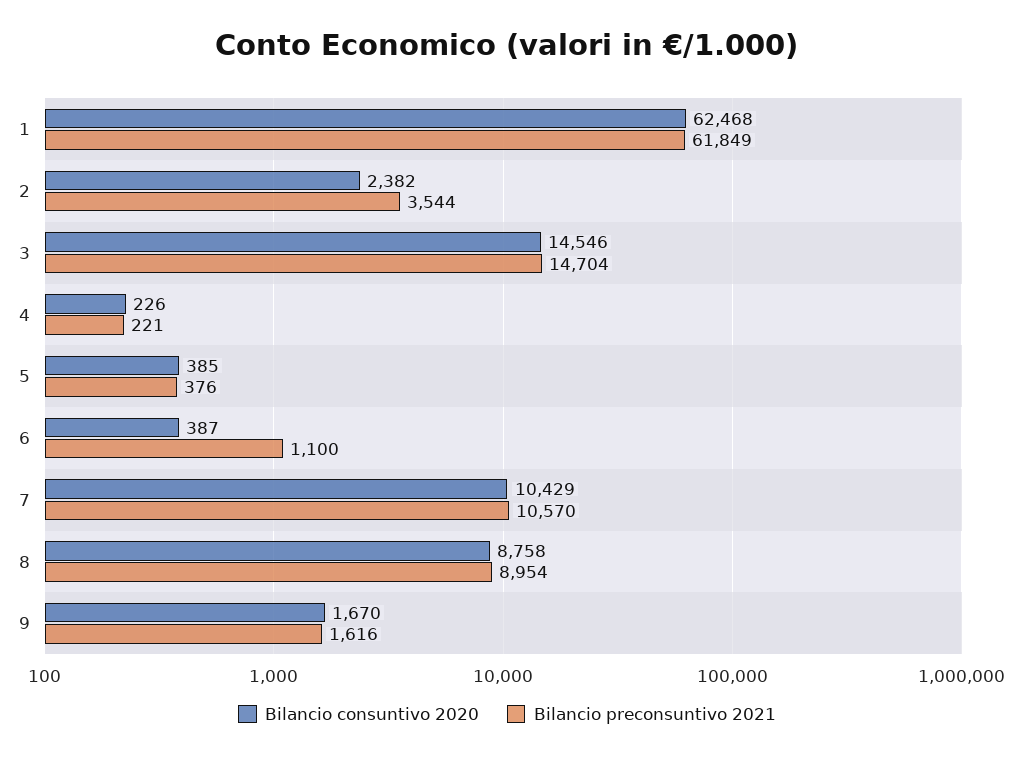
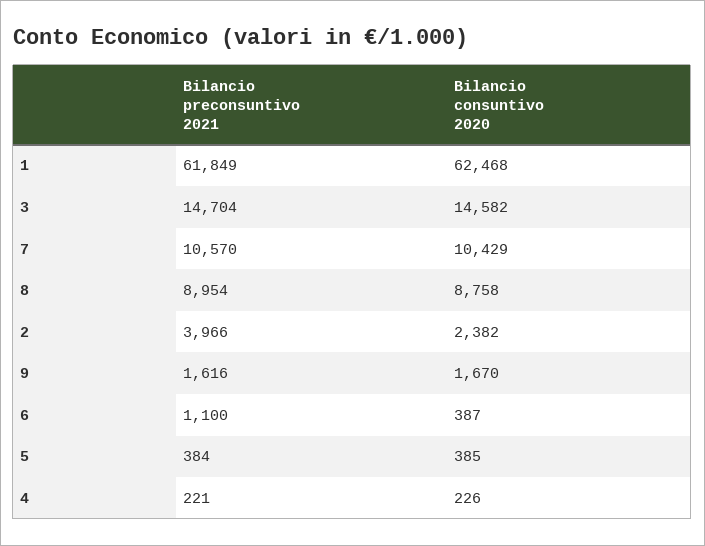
Bilancio preconsuntivo 2021, 2: 3544 -> 3966
Bilancio consuntivo 2020, 3: 14546 -> 14582
Bilancio preconsuntivo 2021, 5: 376 -> 384

